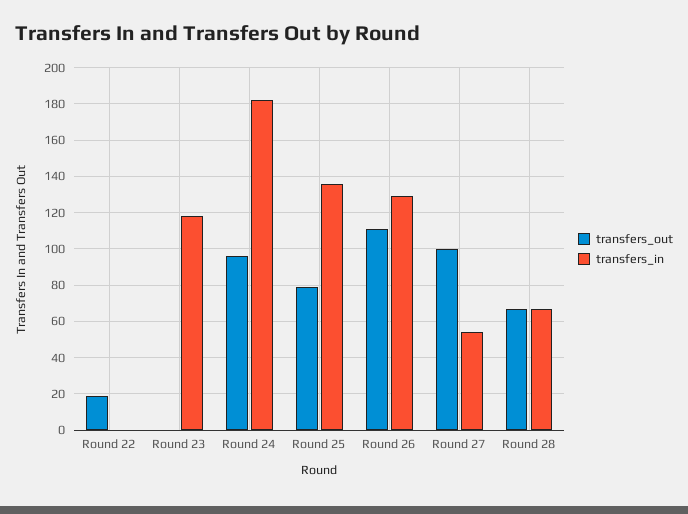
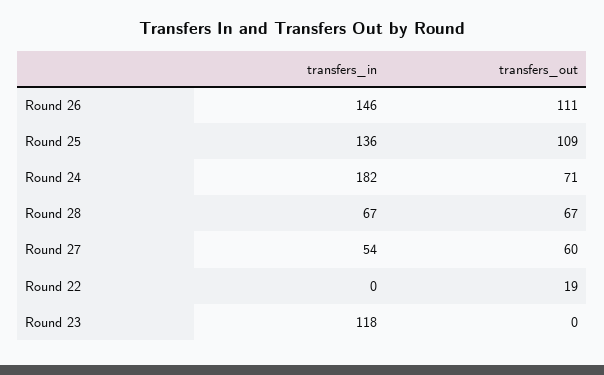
transfers_out, Round 24: 95 -> 71
transfers_out, Round 25: 80 -> 109
transfers_in, Round 26: 130 -> 146
transfers_out, Round 27: 100 -> 60

